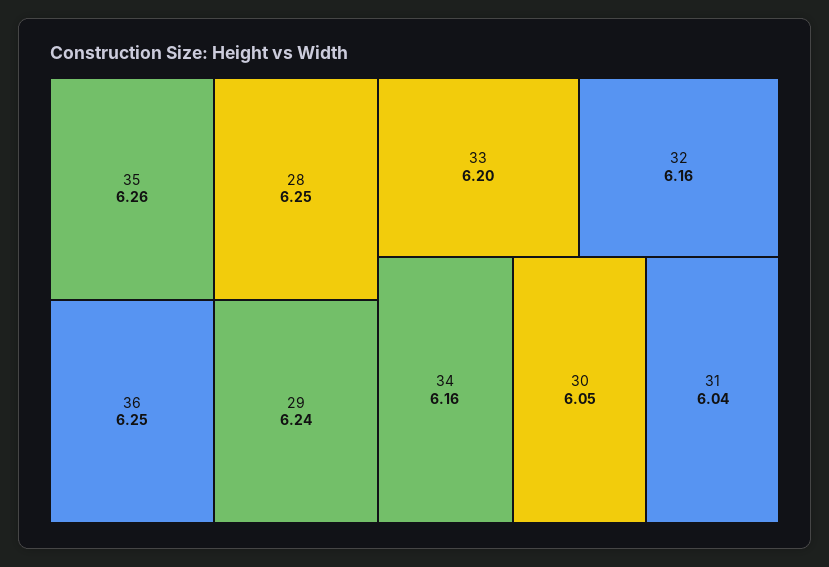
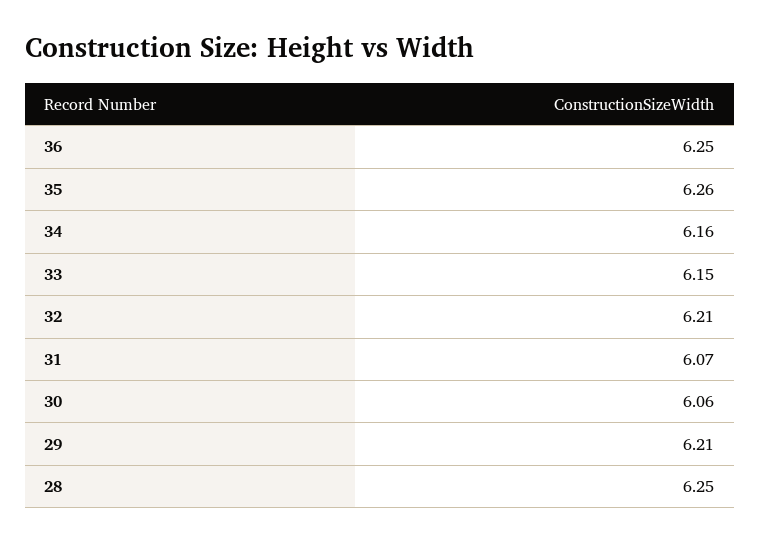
29: 6.24 -> 6.21
33: 6.2 -> 6.15
32: 6.16 -> 6.21
30: 6.05 -> 6.06
31: 6.04 -> 6.07

